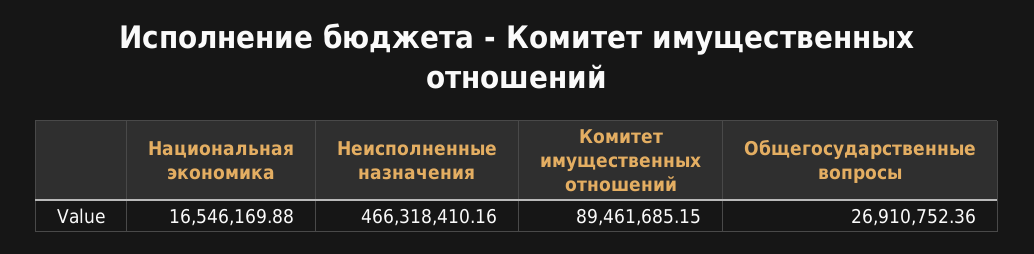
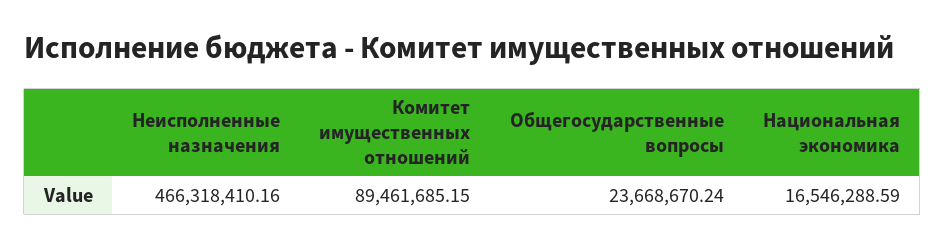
Национальная экономика: 16546169.88 -> 16546288.59
Общегосударственные вопросы: 26910752.36 -> 23668670.24

